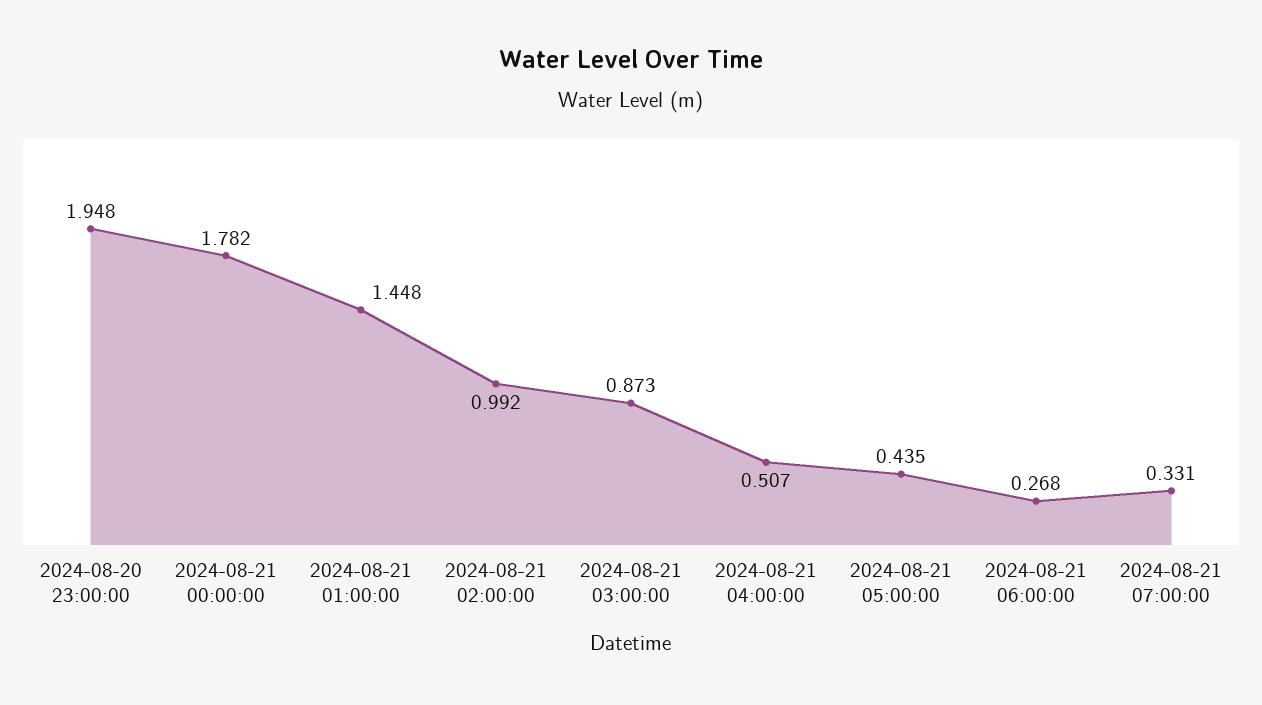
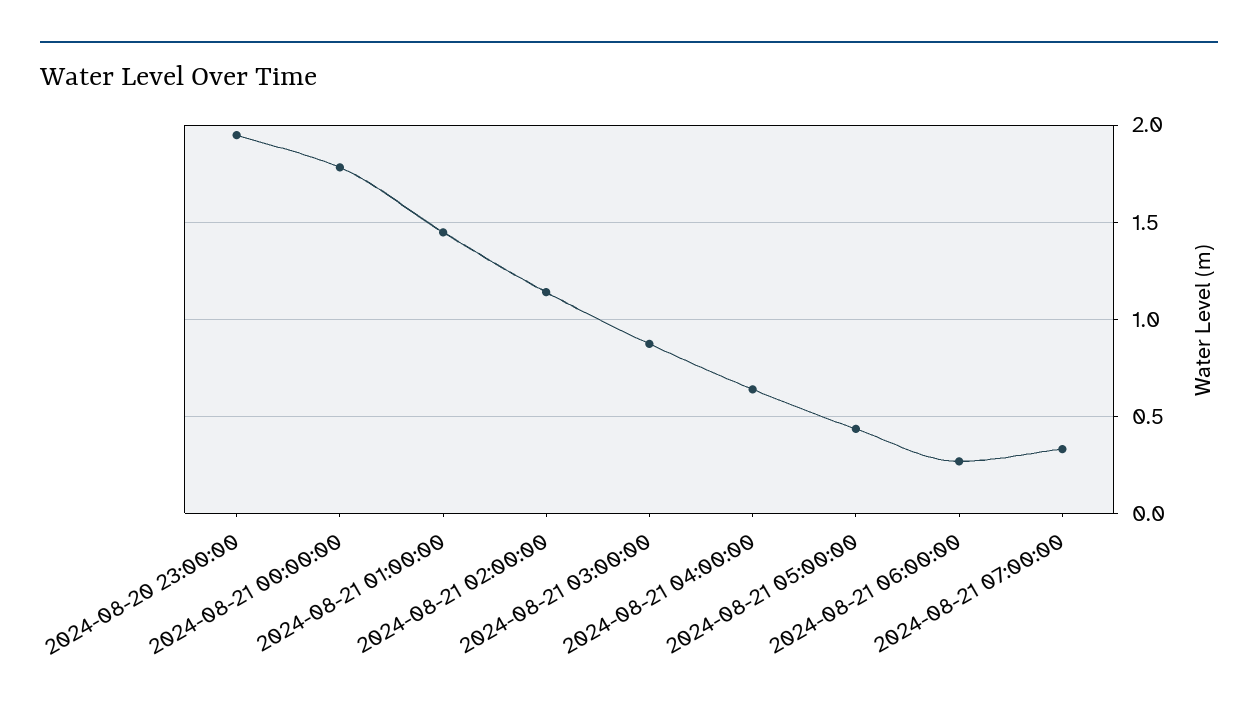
2024-08-21 02:00:00: 0.992 -> 1.15
2024-08-21 04:00:00: 0.507 -> 0.65

